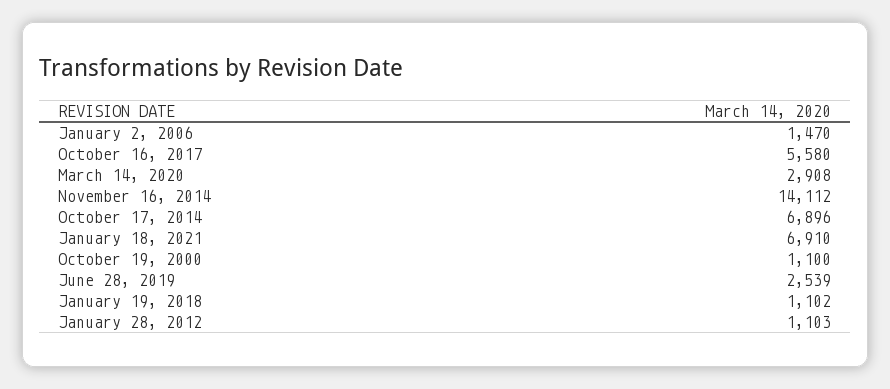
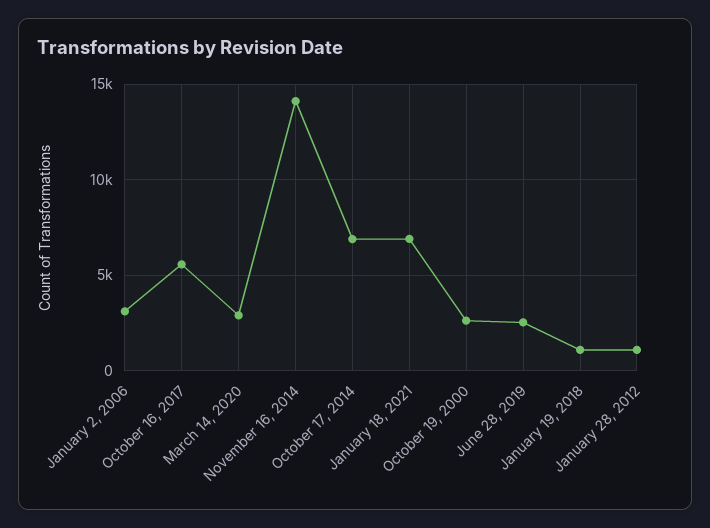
January 2, 2006: 1470 -> 3000
October 19, 2000: 1100 -> 2500

